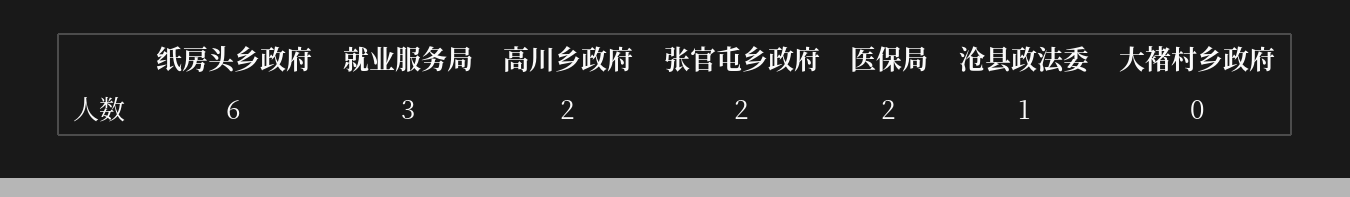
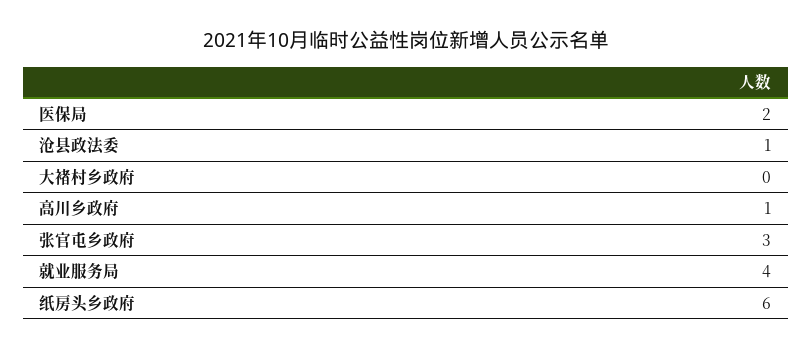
就业服务局: 3 -> 4
高川乡政府: 2 -> 1
张官屯乡政府: 2 -> 3

